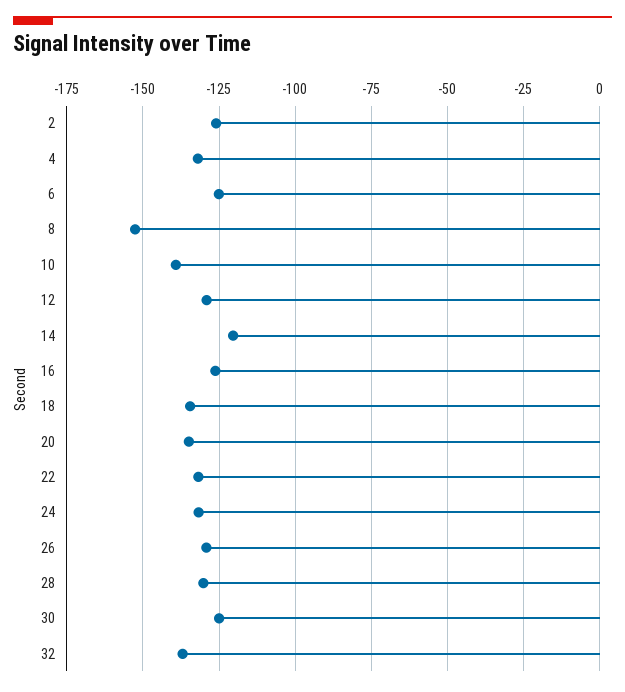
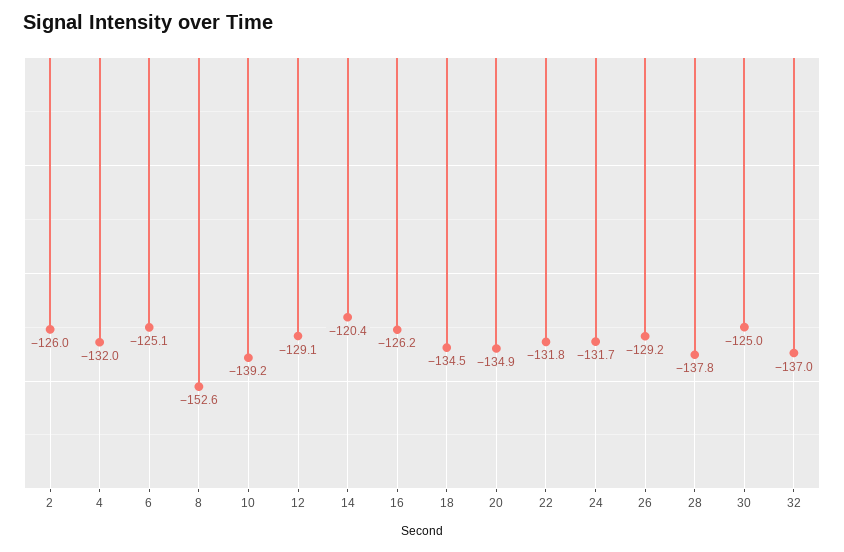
28: -130 -> -137.8

